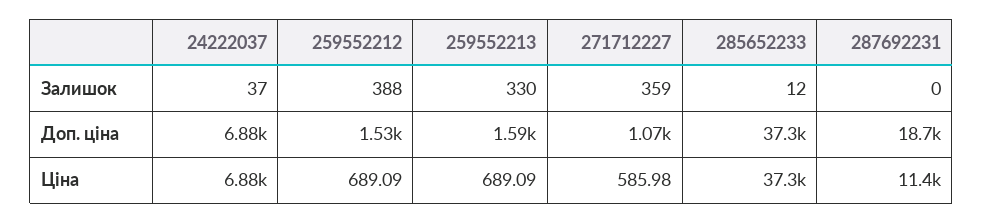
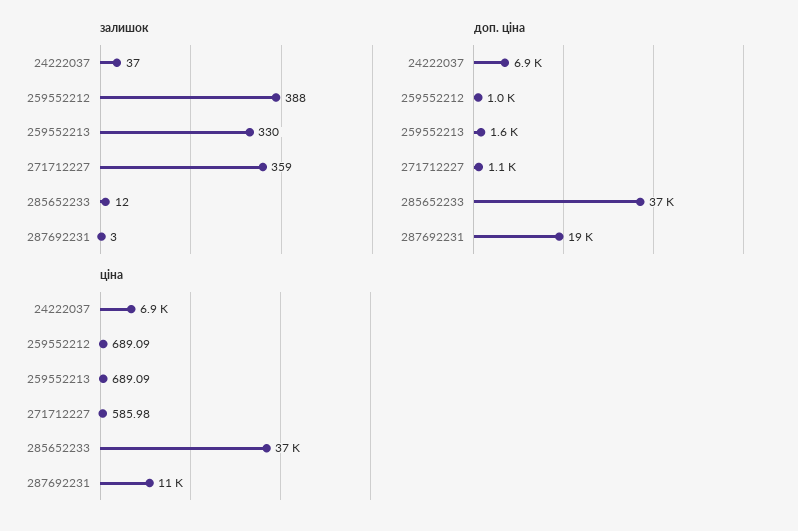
Залишок, 287692231: 0 -> 3
Доп. ціна, 259552212: 1530 -> 1000

